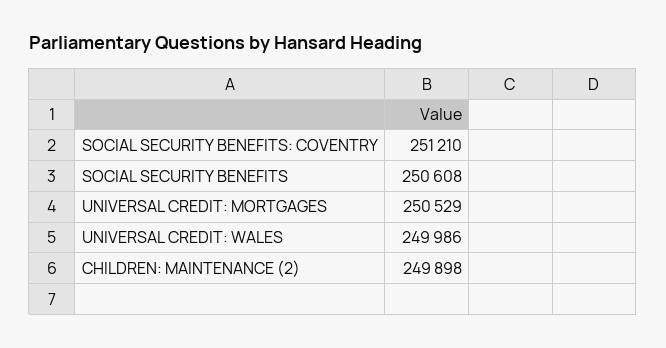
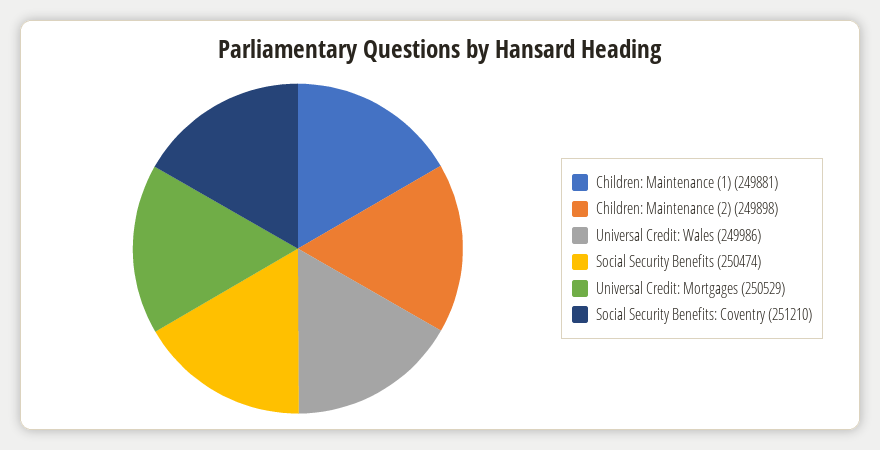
SOCIAL SECURITY BENEFITS: 250608 -> 250474
Children: Maintenance (1): none -> 249881

